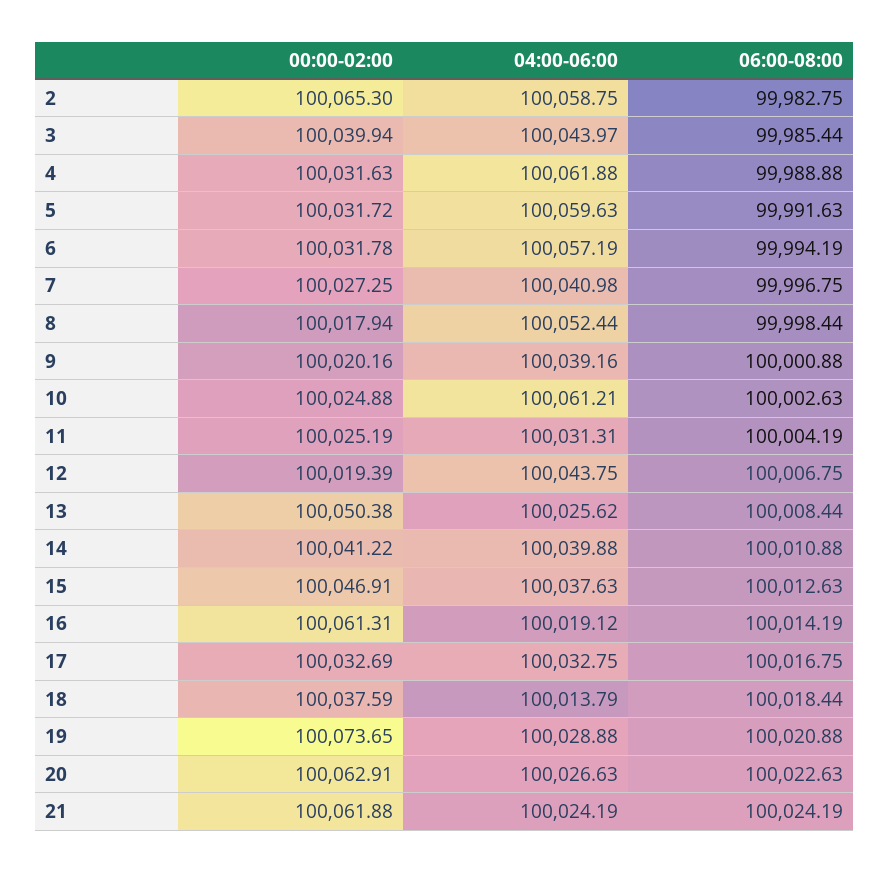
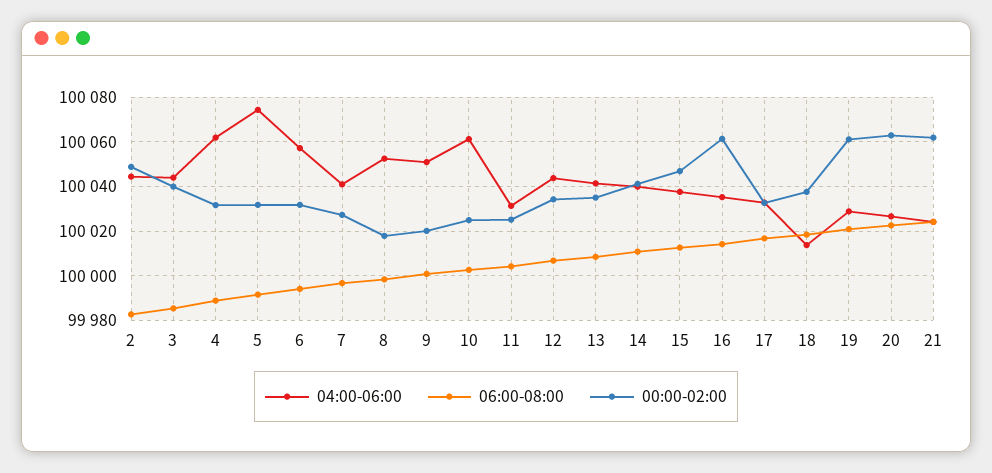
00:00-02:00, 2: 100065.3 -> 100050
04:00-06:00, 2: 100058.75 -> 100045
04:00-06:00, 5: 100059.63 -> 100075
04:00-06:00, 9: 100039.16 -> 100050
00:00-02:00, 12: 100019.39 -> 100035
00:00-02:00, 13: 100050.38 -> 100035
04:00-06:00, 13: 100025.62 -> 100040
04:00-06:00, 16: 100019.12 -> 100035
00:00-02:00, 19: 100073.65 -> 100060

